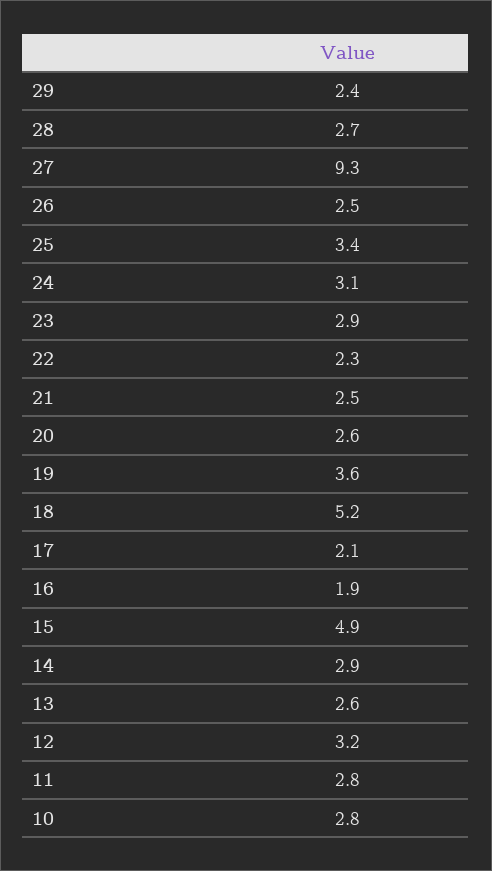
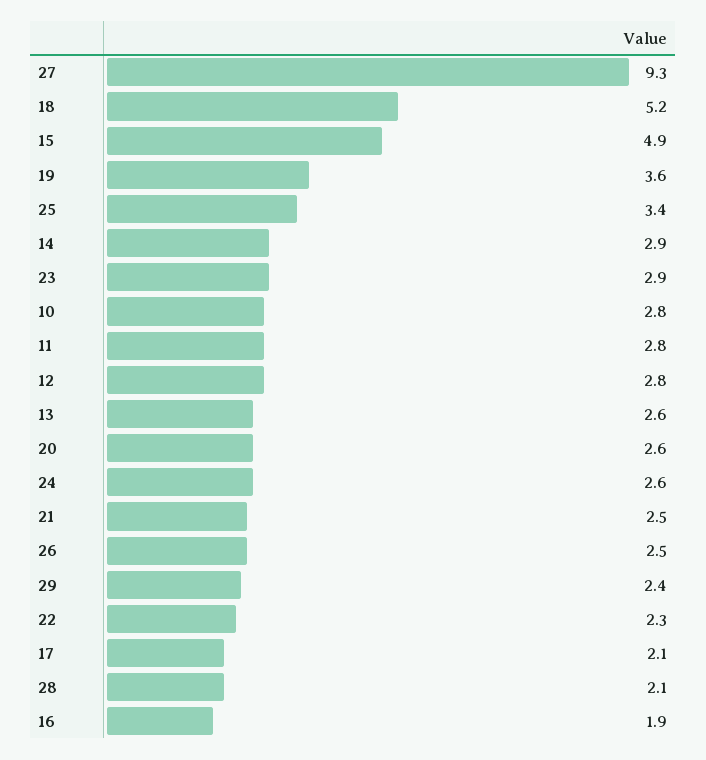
28: 2.7 -> 2.1
24: 3.1 -> 2.6
12: 3.2 -> 2.8

